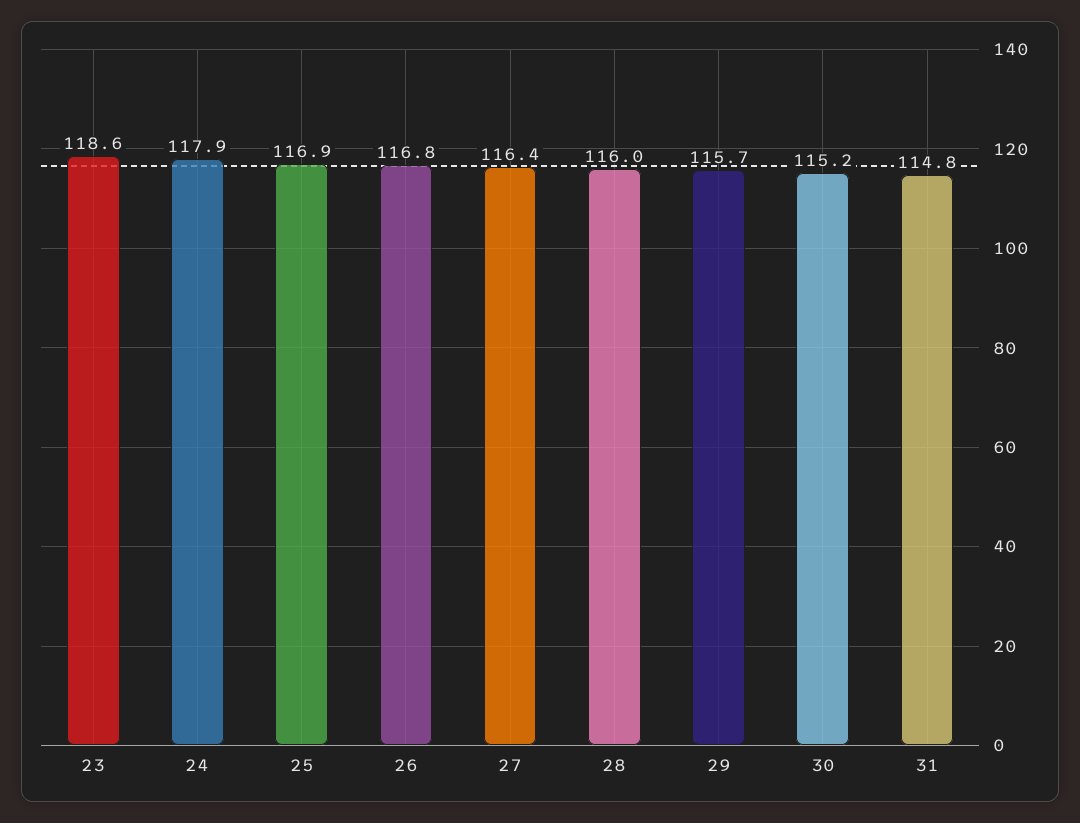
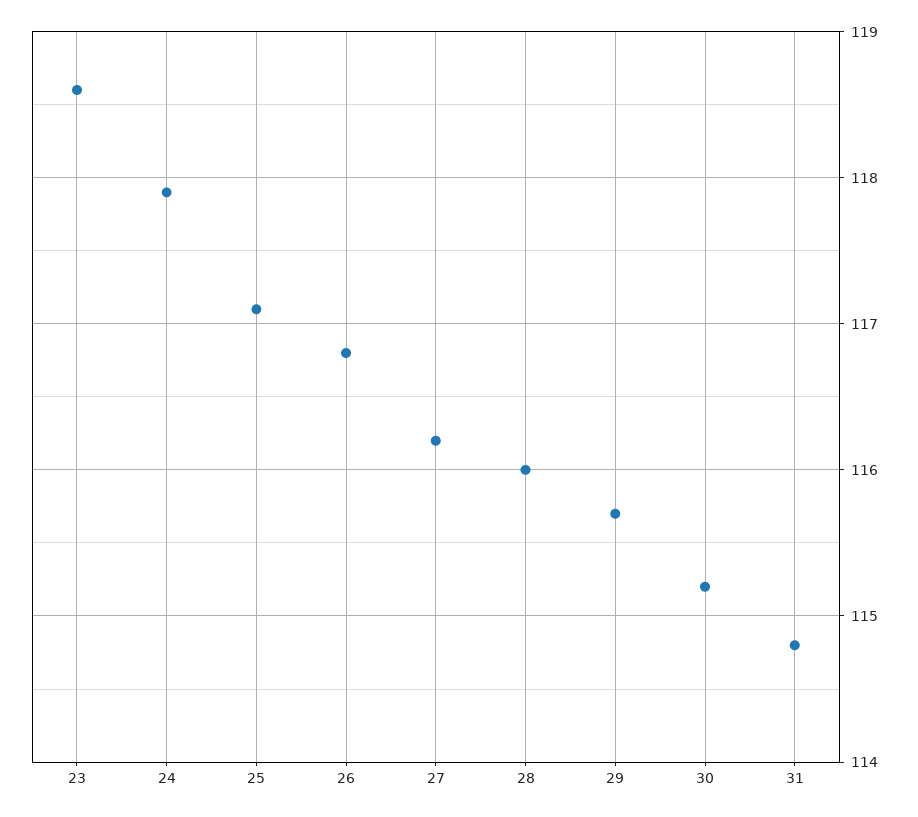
25: 116.9 -> 117.1
27: 116.4 -> 116.2

